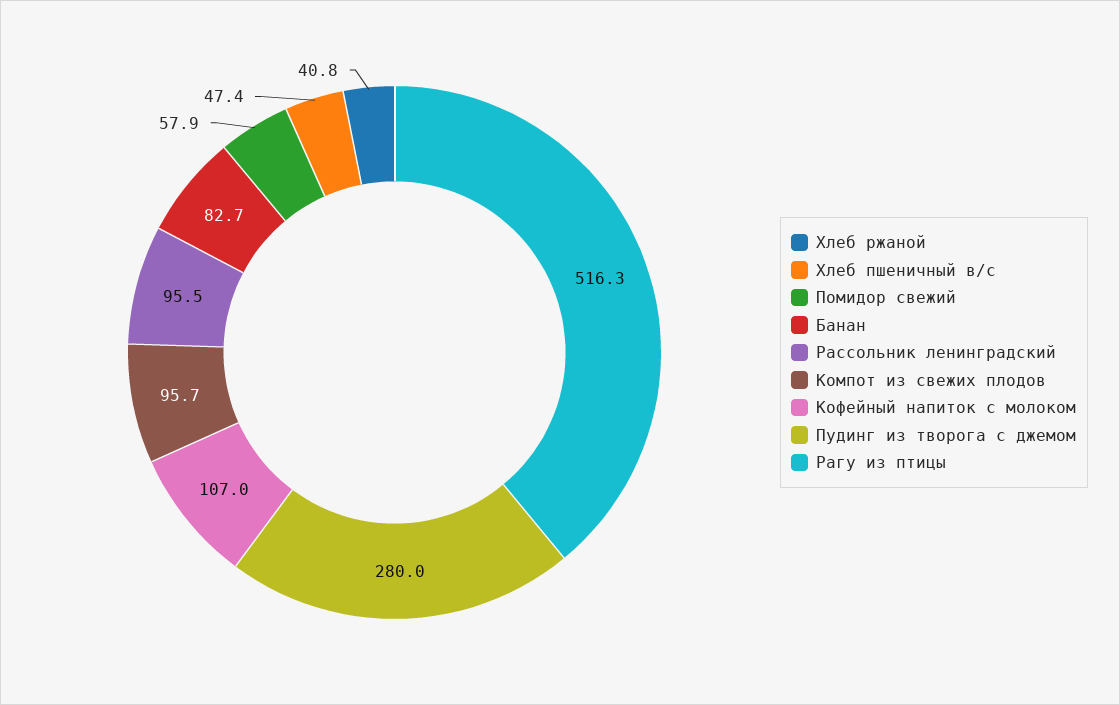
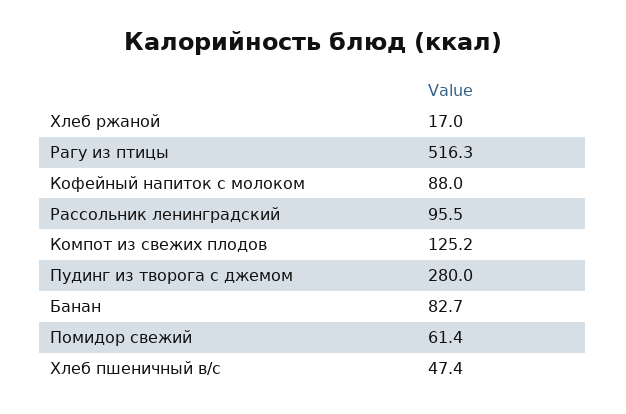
Хлеб ржаной: 40.8 -> 17
Помидор свежий: 57.9 -> 61.4
Компот из свежих плодов: 95.7 -> 125.2
Кофейный напиток с молоком: 107 -> 88

